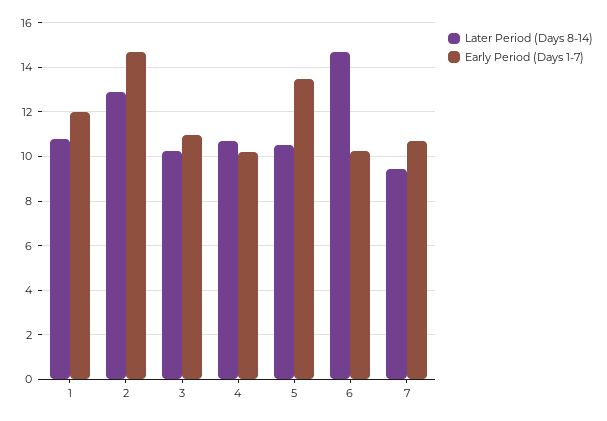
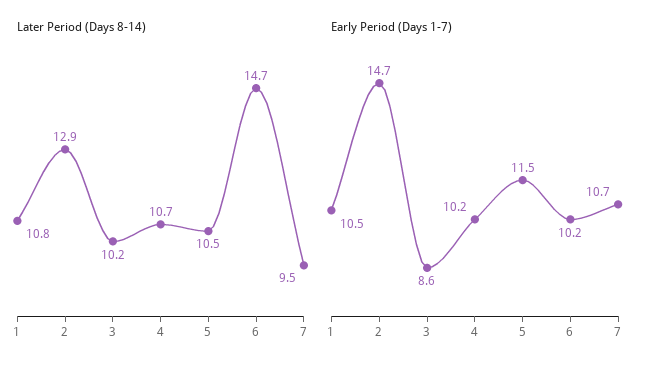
Early Period (Days 1-7), 1: 12 -> 10.5
Early Period (Days 1-7), 3: 11 -> 8.6
Early Period (Days 1-7), 5: 13.5 -> 11.5

